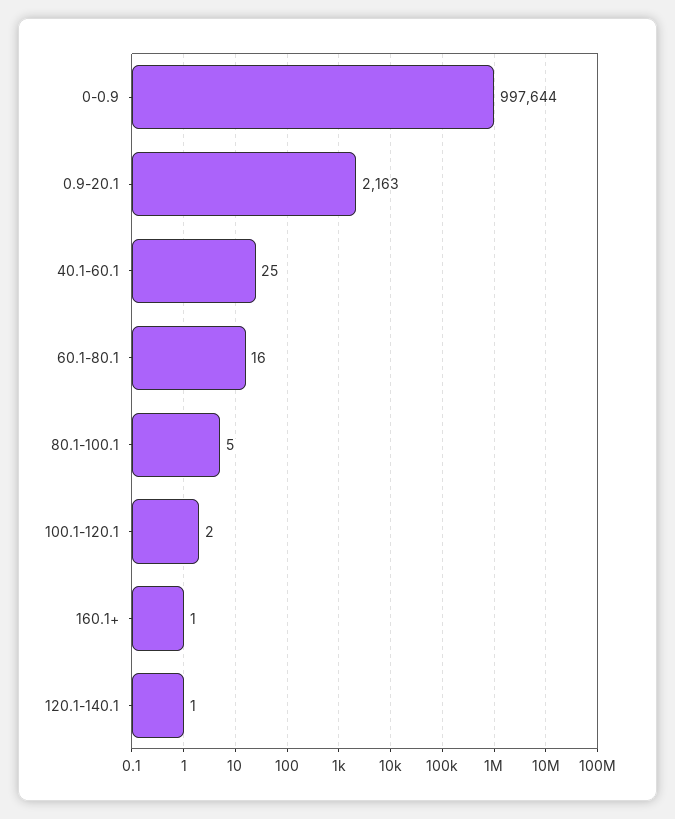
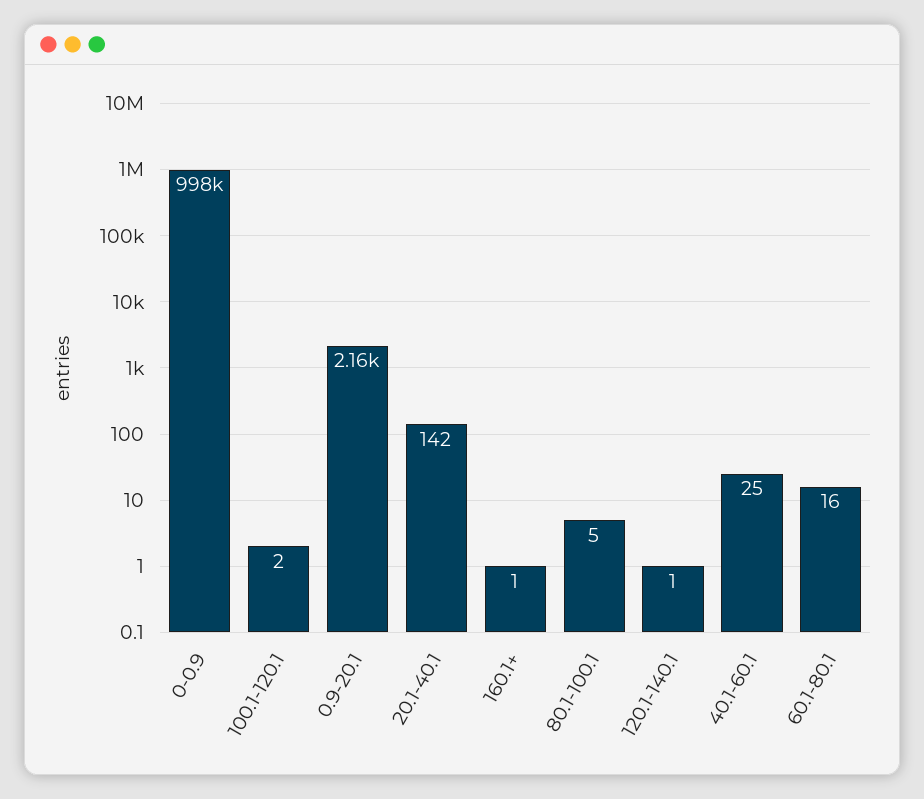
20.1-40.1: none -> 142

